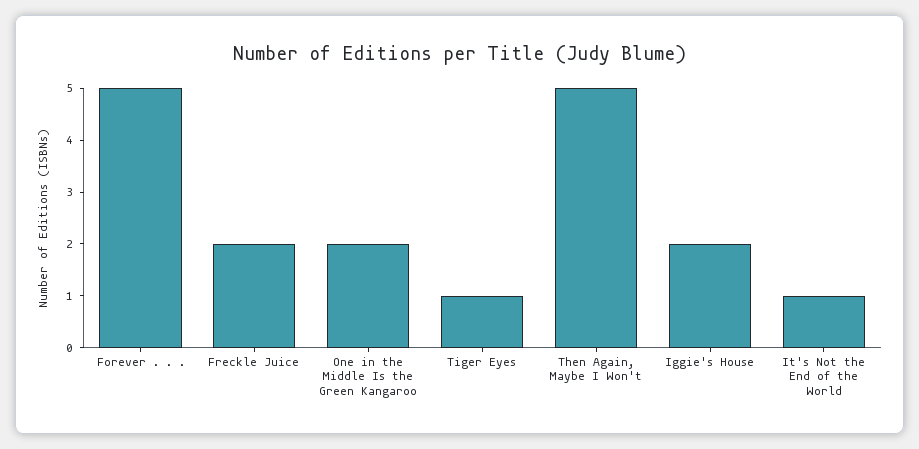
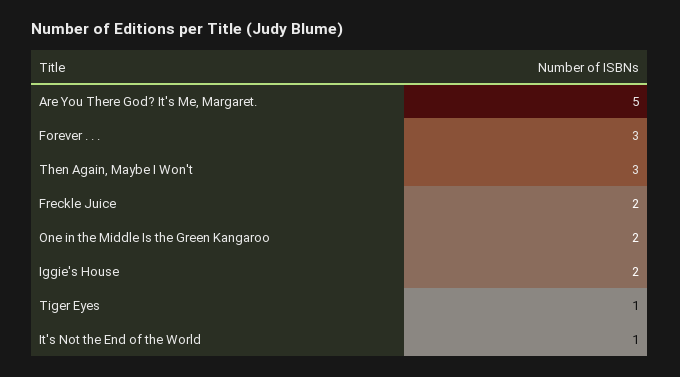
Forever . . .: 5 -> 3
Then Again, Maybe I Won't: 5 -> 3
Are You There God? It's Me, Margaret.: none -> 5

